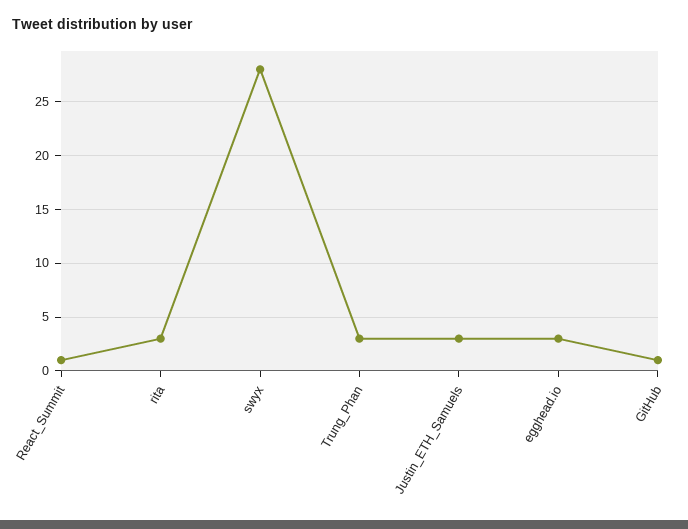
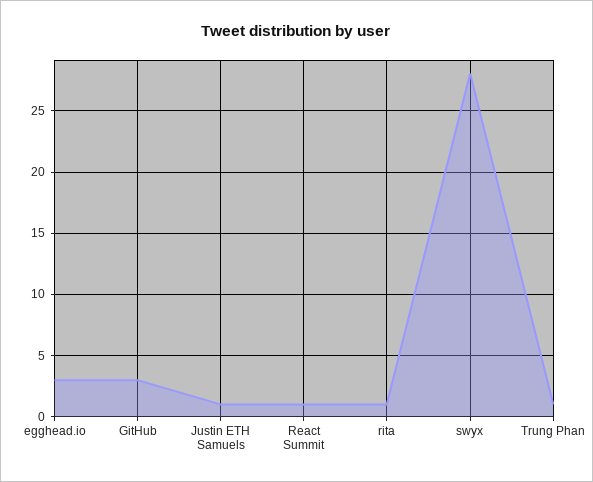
rita: 3 -> 1
Trung_Phan: 3 -> 1
Justin_ETH_Samuels: 3 -> 1
GitHub: 1 -> 3

